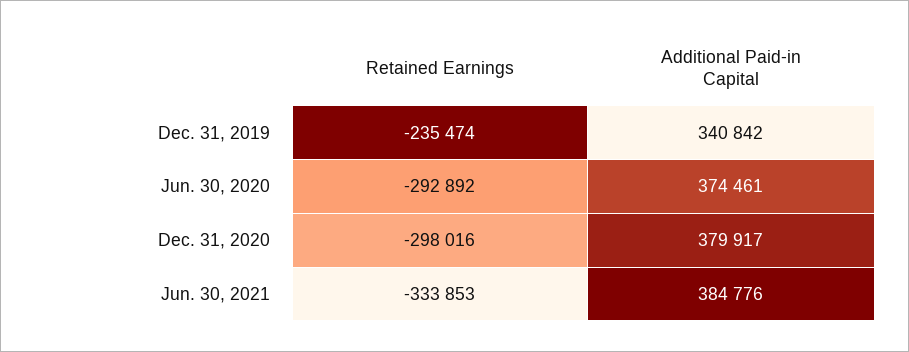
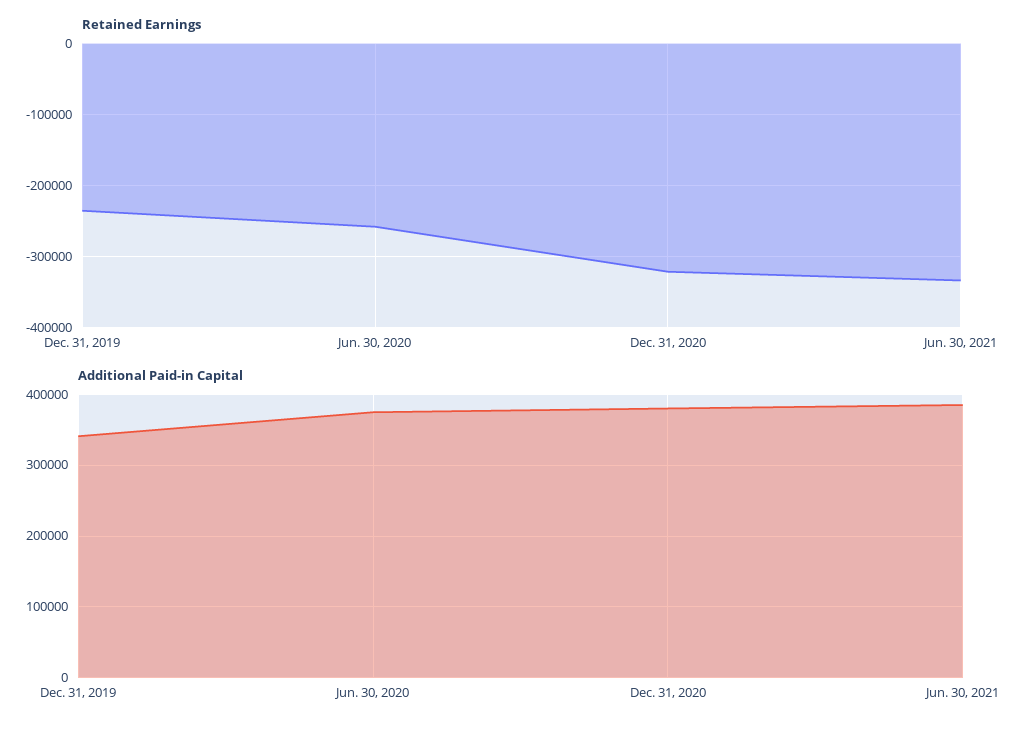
Retained Earnings, Jun. 30, 2020: -292892 -> -260000
Retained Earnings, Dec. 31, 2020: -298016 -> -320000

